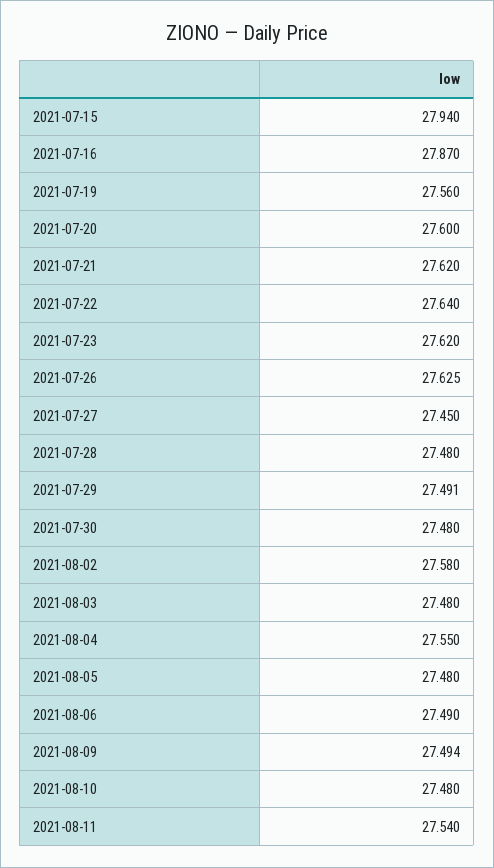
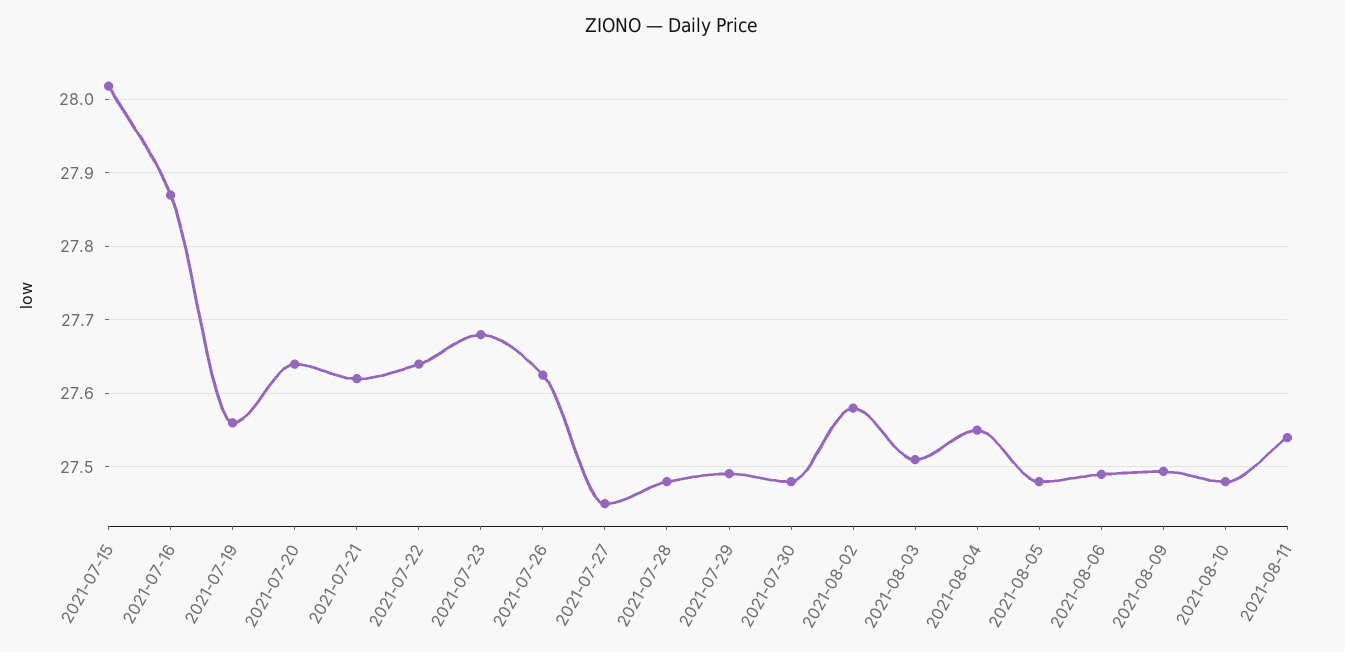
2021-07-15: 27.94 -> 28.02
2021-07-20: 27.6 -> 27.64
2021-07-23: 27.62 -> 27.68
2021-08-03: 27.48 -> 27.51

